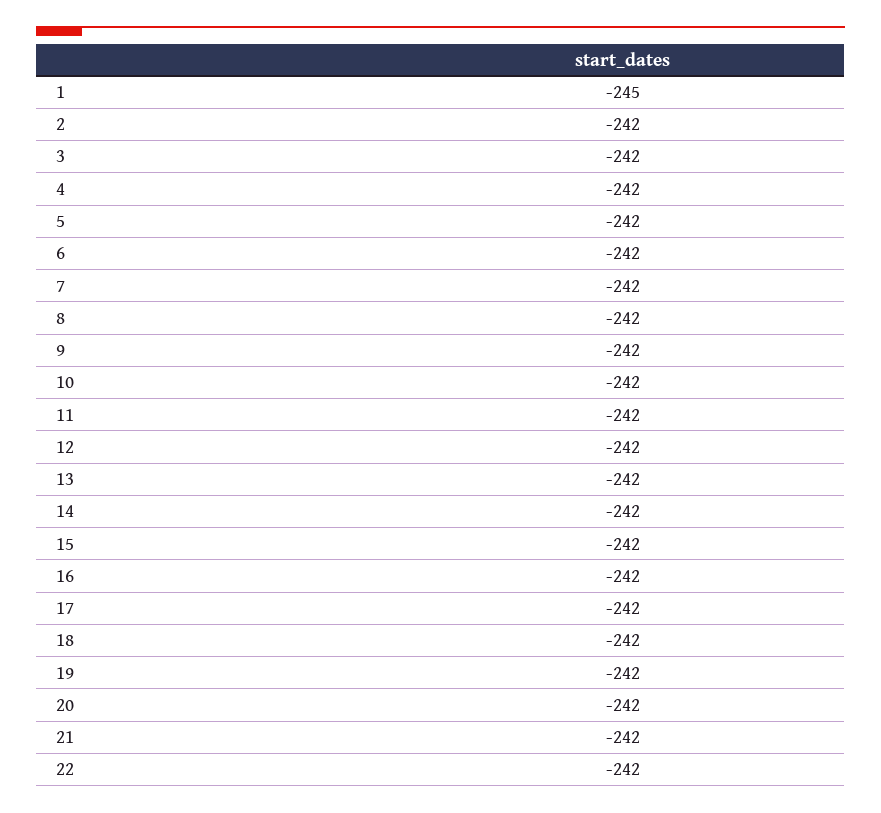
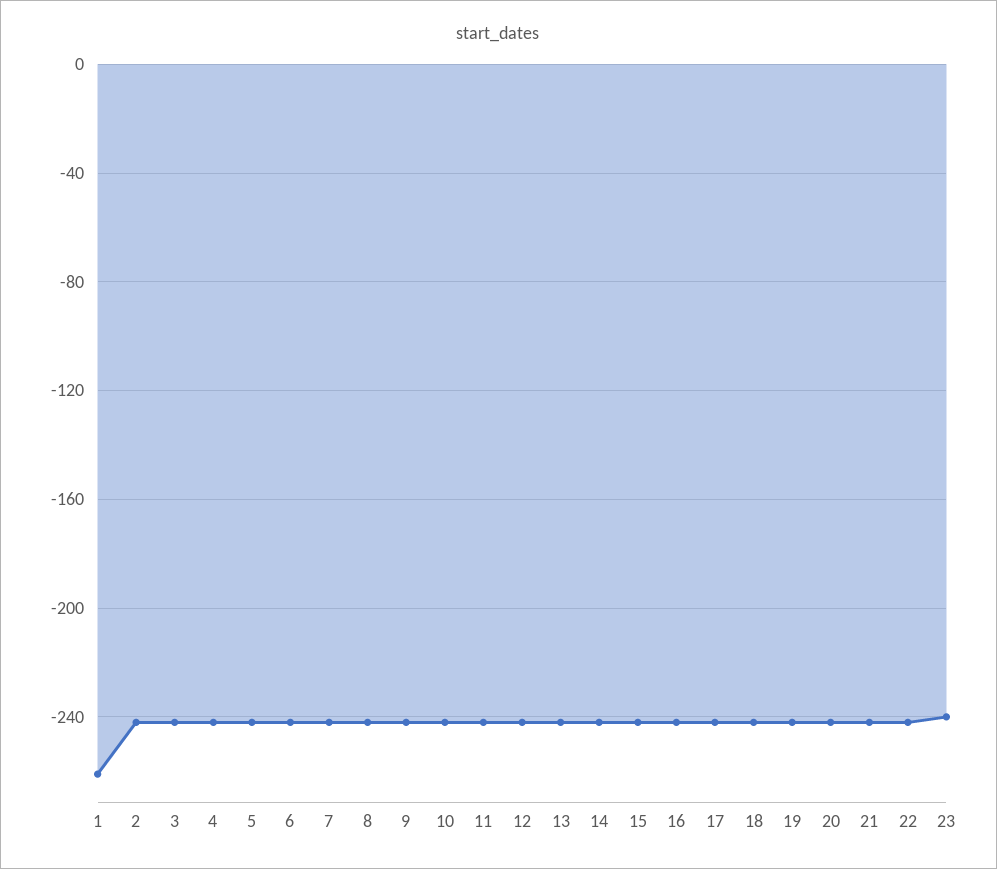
1: -245 -> -260
23: none -> -240

